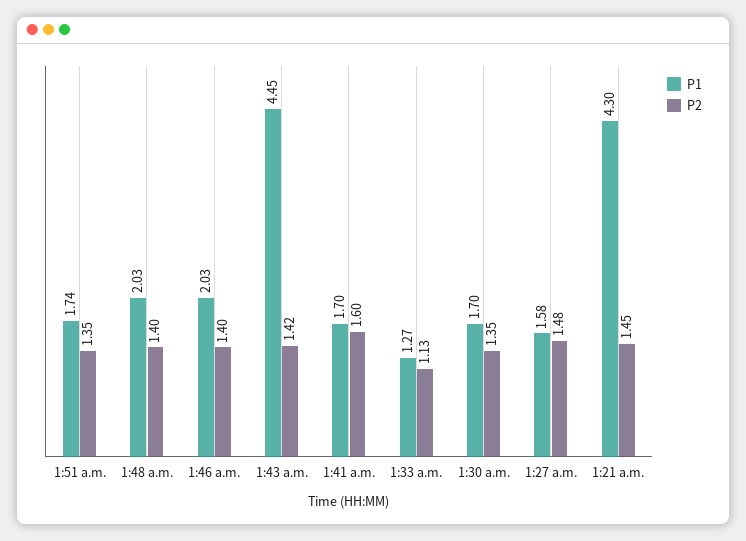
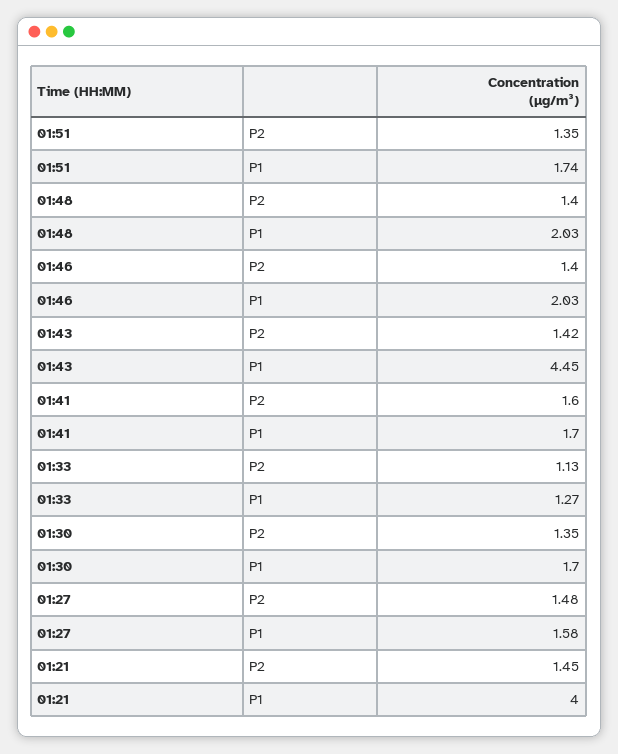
P1, 1:21 a.m.: 4.3 -> 4

